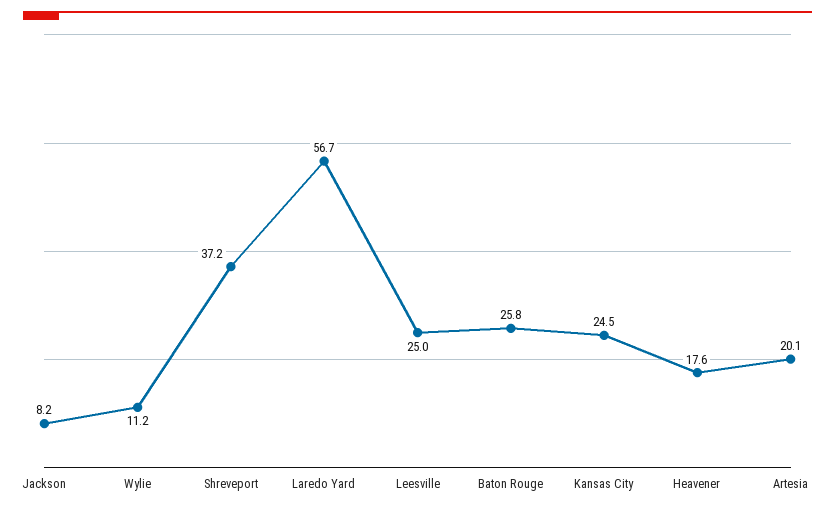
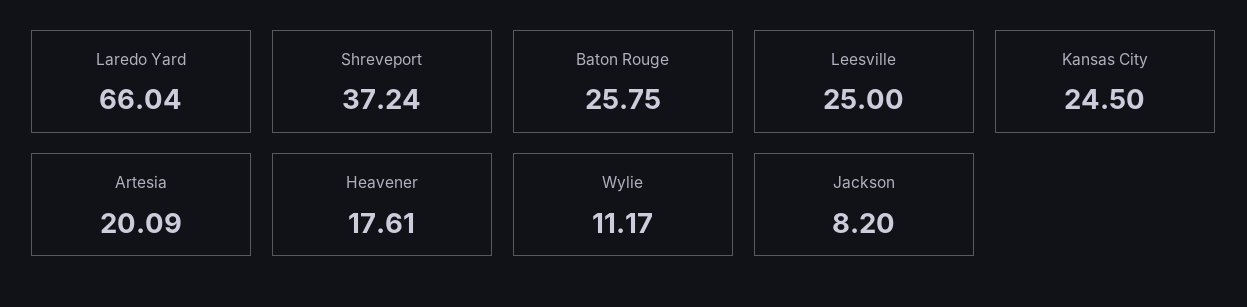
Laredo Yard: 56.7 -> 66.04

